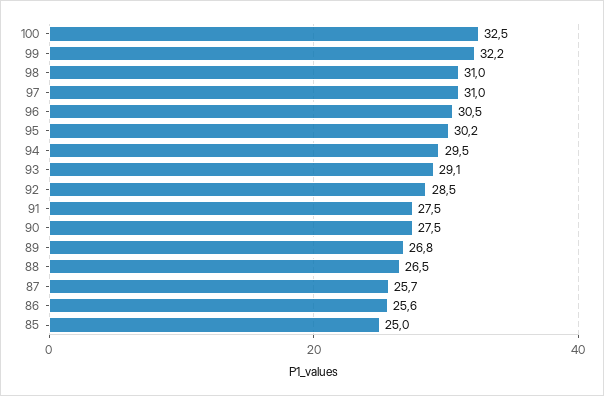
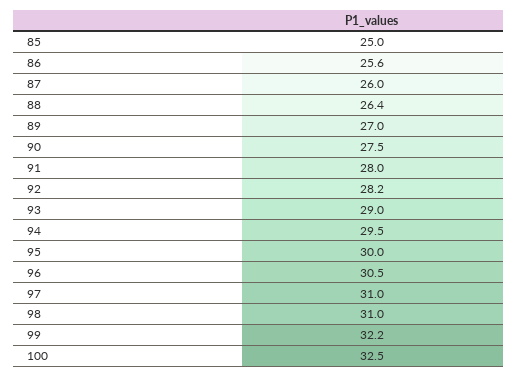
95: 30.2 -> 30
93: 29.1 -> 29
92: 28.5 -> 28.2
91: 27.5 -> 28
89: 26.8 -> 27
88: 26.5 -> 26.4
87: 25.7 -> 26

